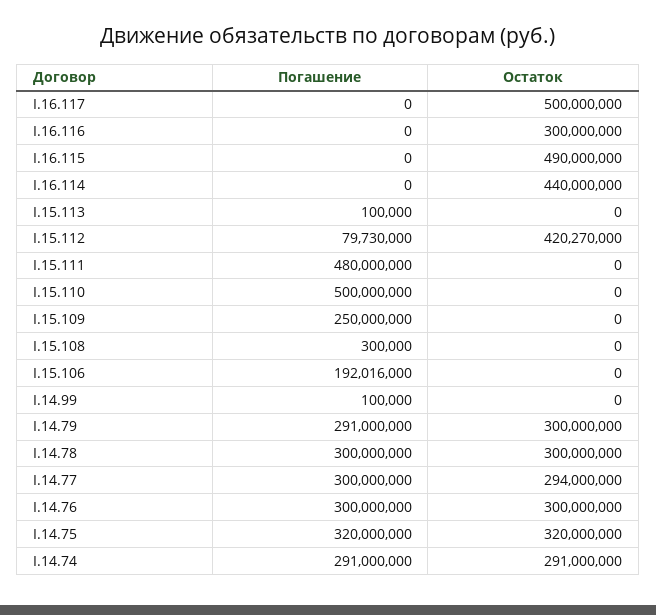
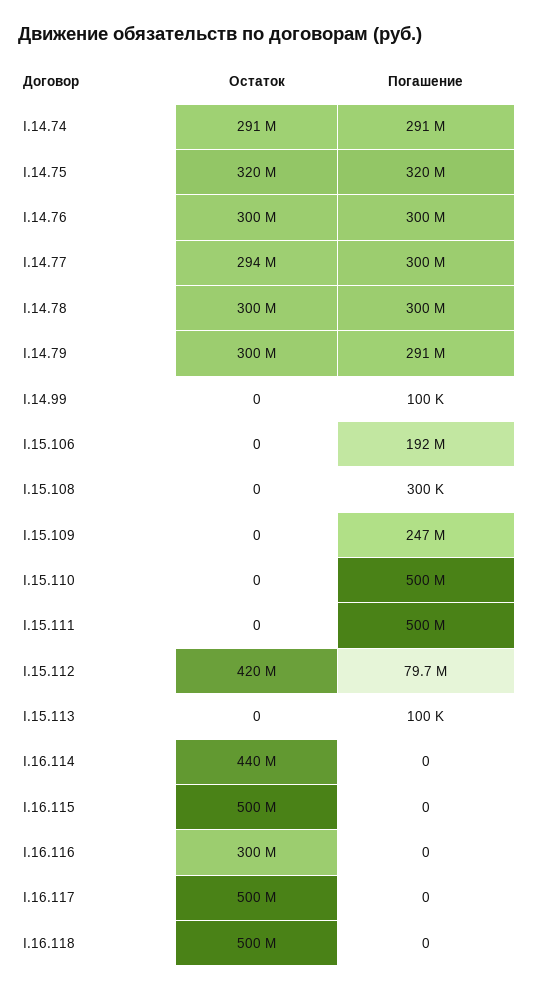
Остаток, I.16.115: 490000000 -> 500000000
Погашение, I.15.111: 480000000 -> 500000000
Погашение, I.15.109: 250000000 -> 247000000
Остаток, I.16.118: none -> 500000000
Погашение, I.16.118: none -> 0

